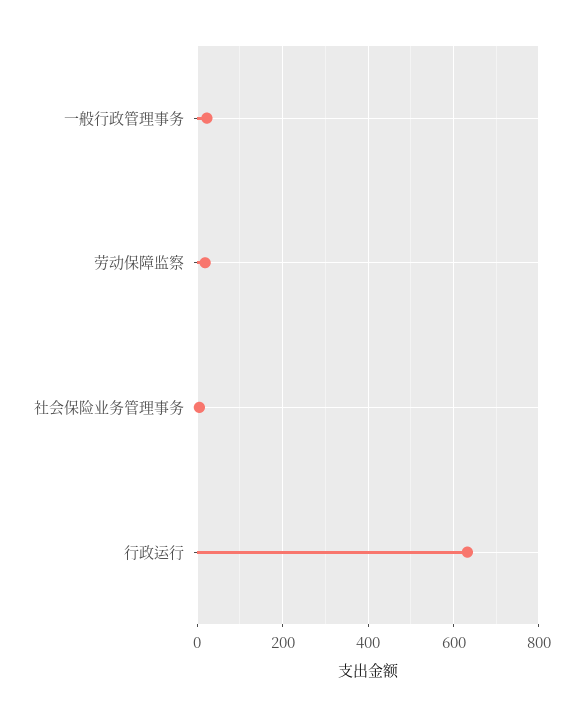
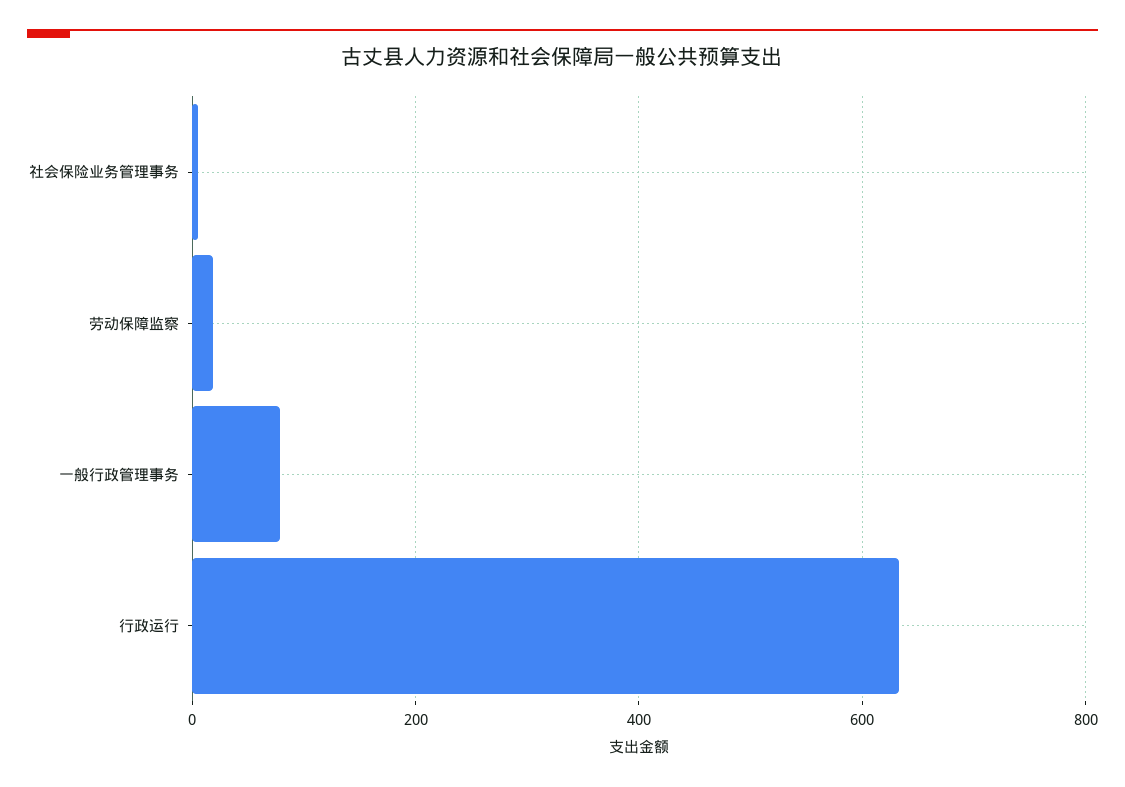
一般行政管理事务: 20 -> 80

